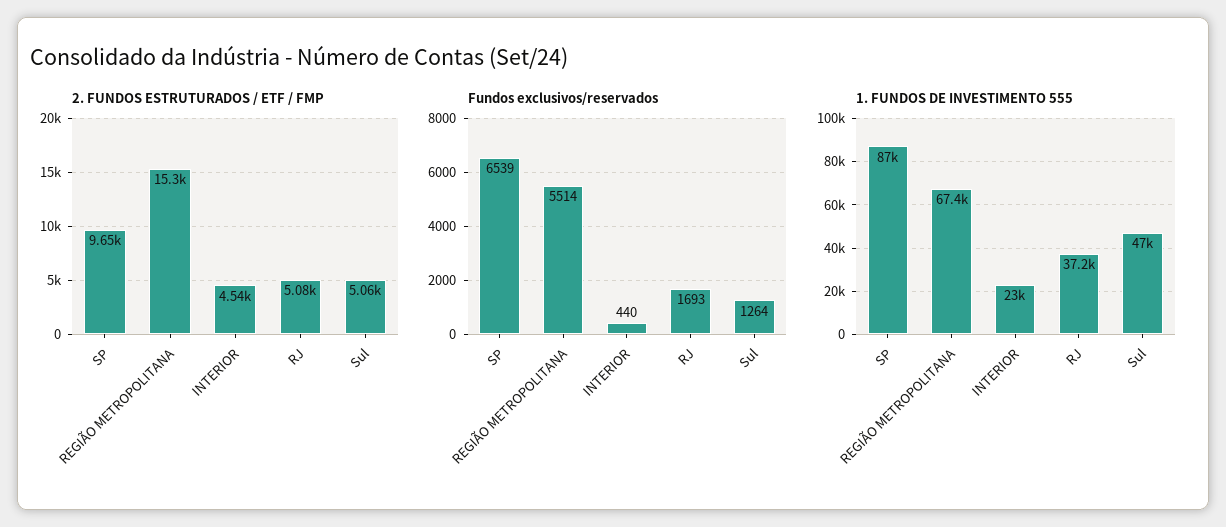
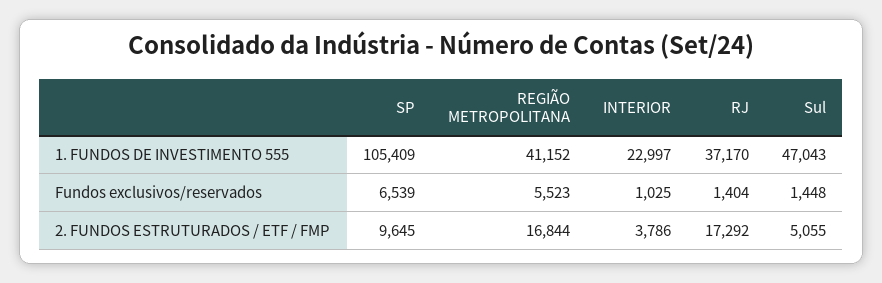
2. FUNDOS ESTRUTURADOS / ETF / FMP, REGIÃO METROPOLITANA: 15300 -> 16844
2. FUNDOS ESTRUTURADOS / ETF / FMP, INTERIOR: 4540 -> 3786
2. FUNDOS ESTRUTURADOS / ETF / FMP, RJ: 5080 -> 17292
Fundos exclusivos/reservados, REGIÃO METROPOLITANA: 5514 -> 5523
Fundos exclusivos/reservados, INTERIOR: 440 -> 1025
Fundos exclusivos/reservados, RJ: 1693 -> 1404
Fundos exclusivos/reservados, Sul: 1264 -> 1448
1. FUNDOS DE INVESTIMENTO 555, SP: 87000 -> 105409
1. FUNDOS DE INVESTIMENTO 555, REGIÃO METROPOLITANA: 67400 -> 41152

